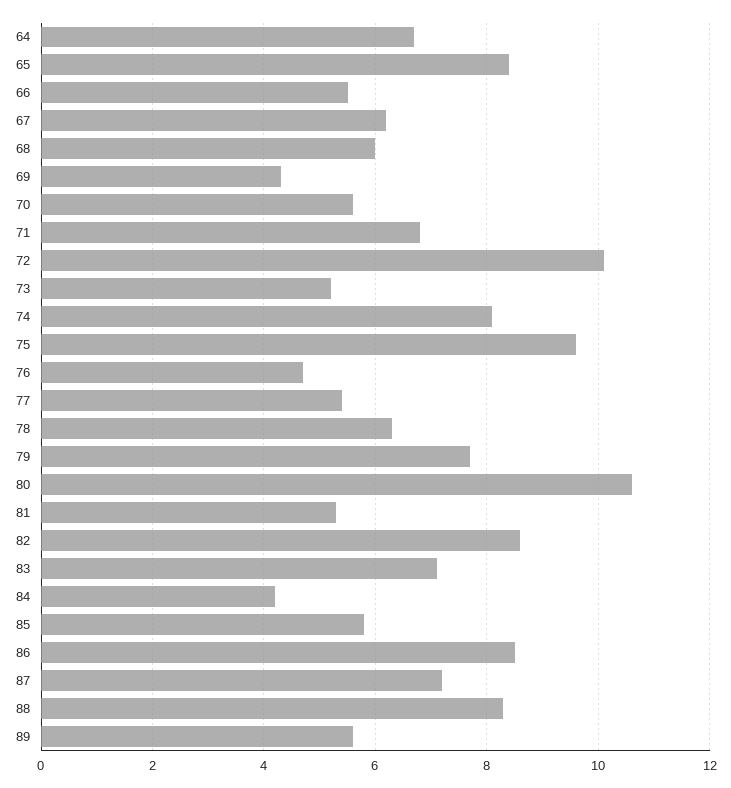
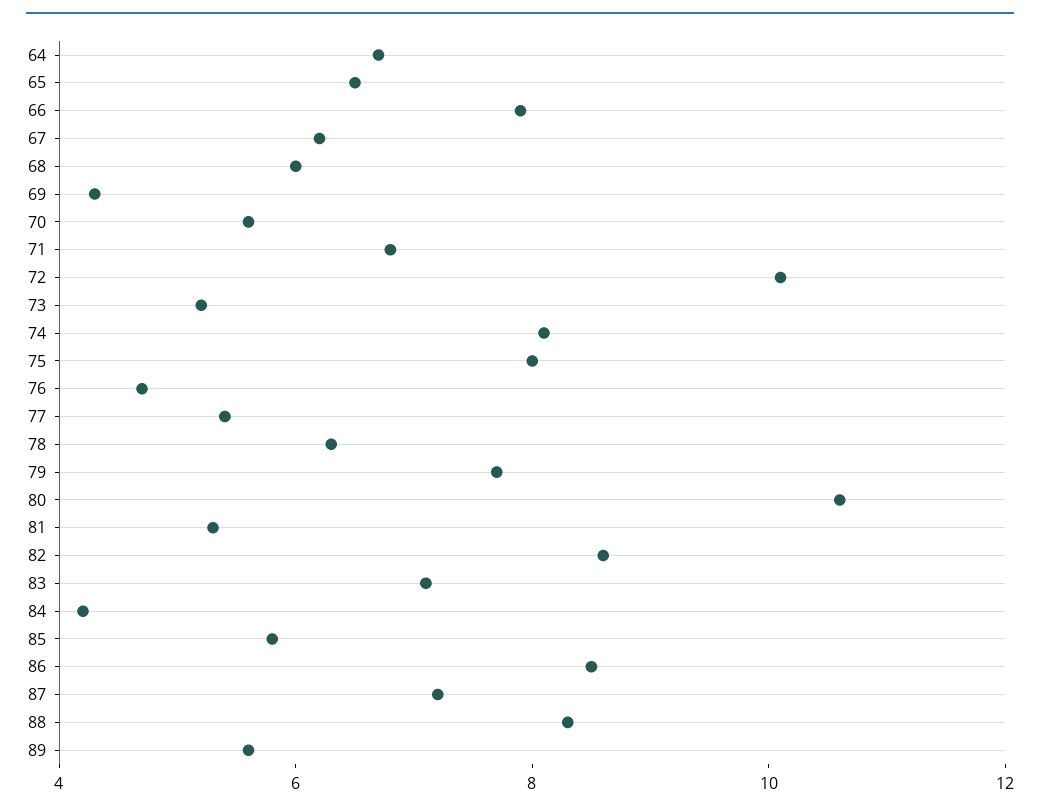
65: 8.5 -> 6.5
66: 5.5 -> 8
75: 9.5 -> 8

